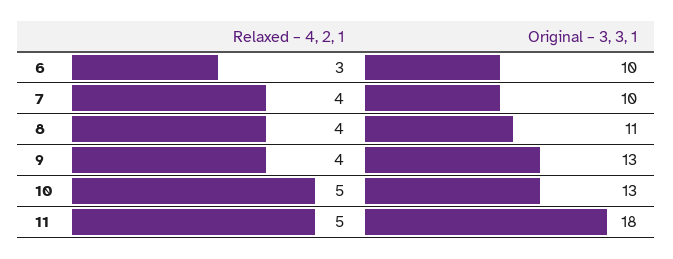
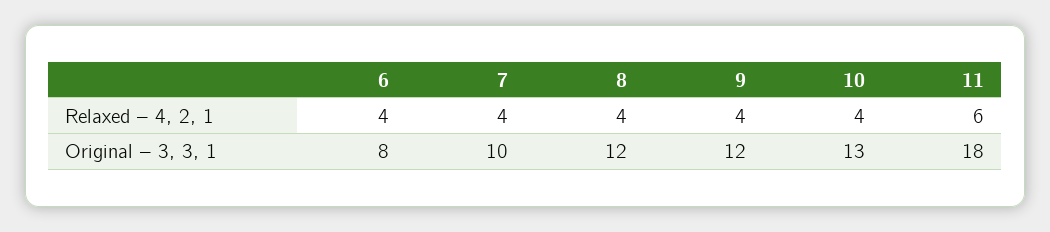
Relaxed – 4, 2, 1, 6: 3 -> 4
Original – 3, 3, 1, 6: 10 -> 8
Original – 3, 3, 1, 8: 11 -> 12
Original – 3, 3, 1, 9: 13 -> 12
Relaxed – 4, 2, 1, 10: 5 -> 4
Relaxed – 4, 2, 1, 11: 5 -> 6

